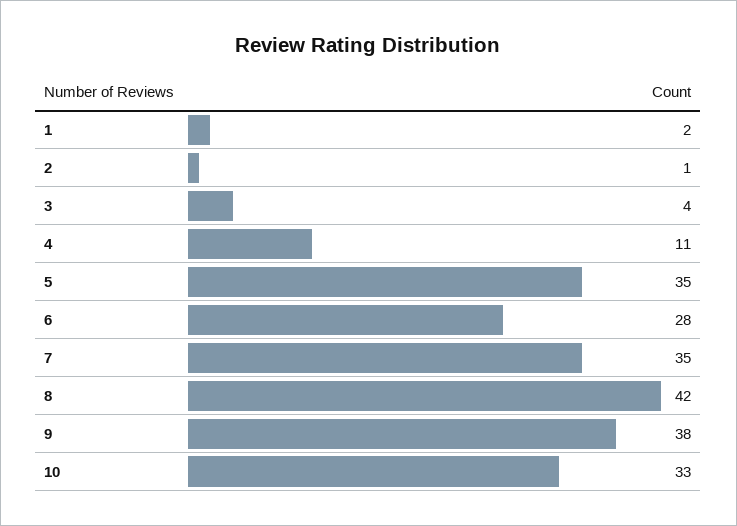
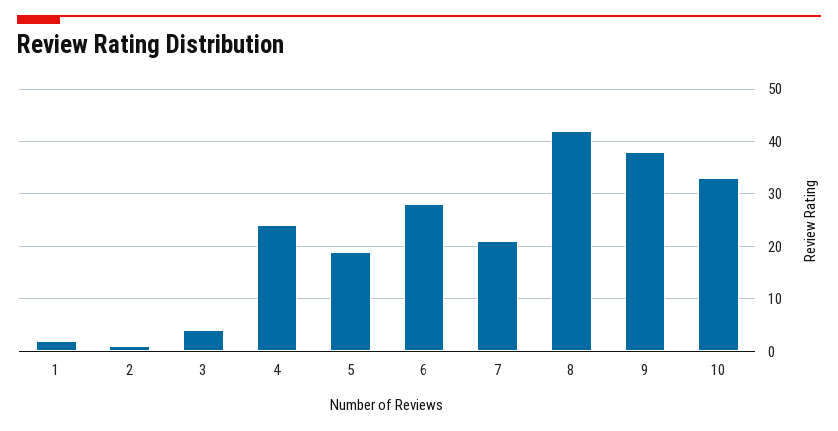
4: 11 -> 25
5: 35 -> 20
7: 35 -> 20

